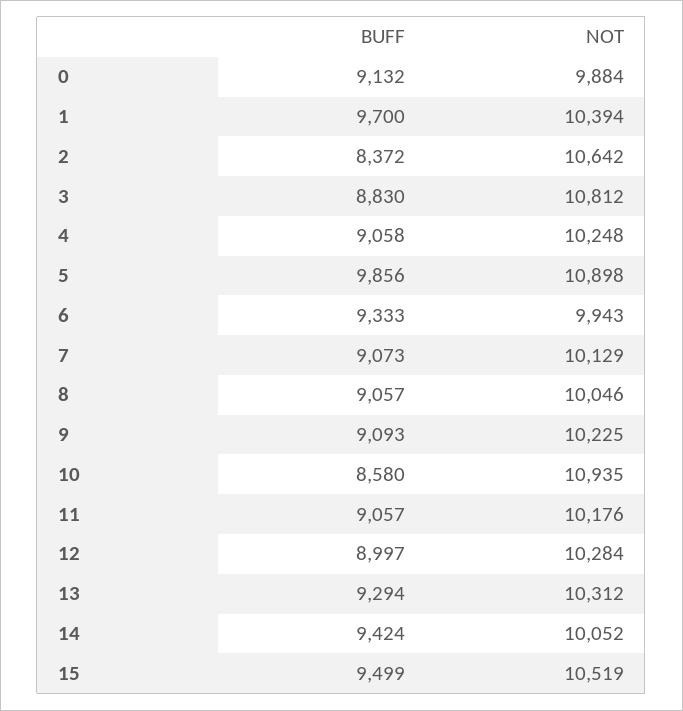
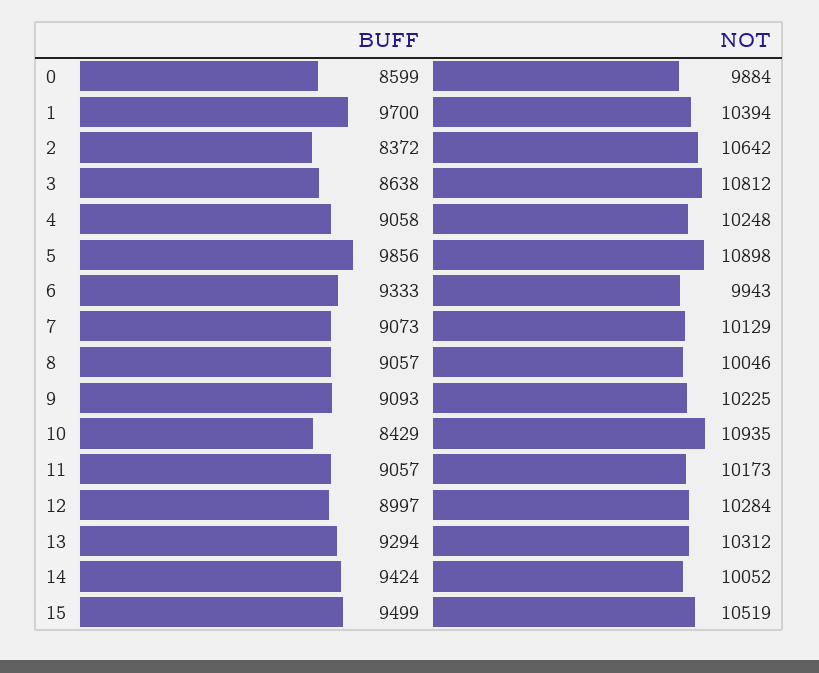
BUFF, 0: 9132 -> 8599
BUFF, 3: 8830 -> 8638
BUFF, 10: 8580 -> 8429
NOT, 11: 10176 -> 10173

